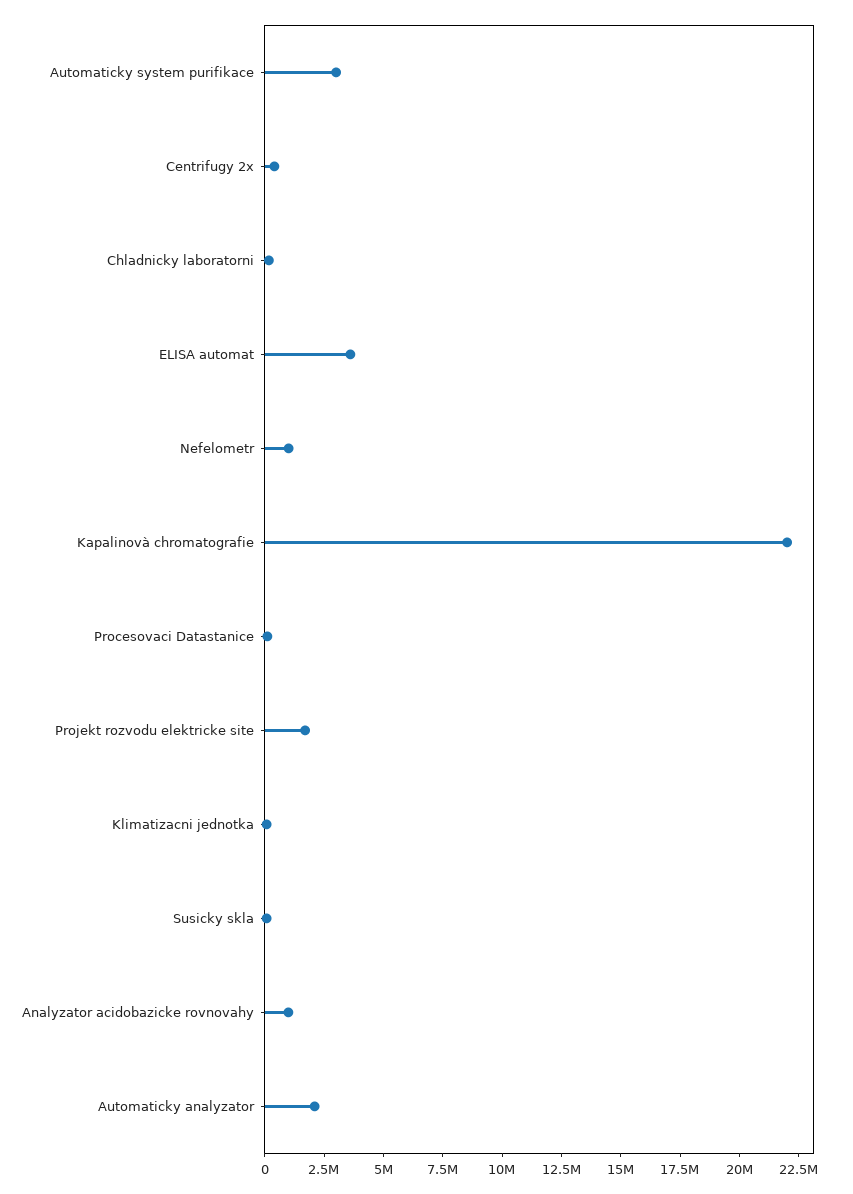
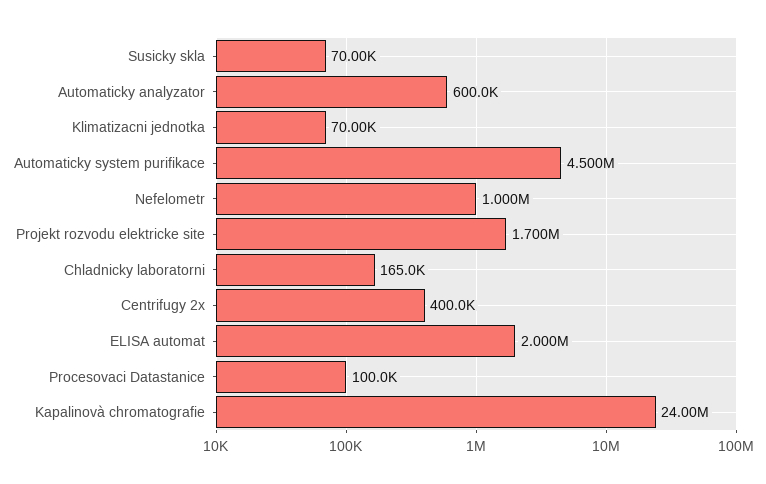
Automaticky system purifikace: 3000000 -> 4500000
ELISA automat: 3500000 -> 2000000
Kapalinovà chromatografie: 22000000 -> 24000000
Analyzator acidobazicke rovnovahy: 1000000 -> none
Automaticky analyzator: 2000000 -> 600000

